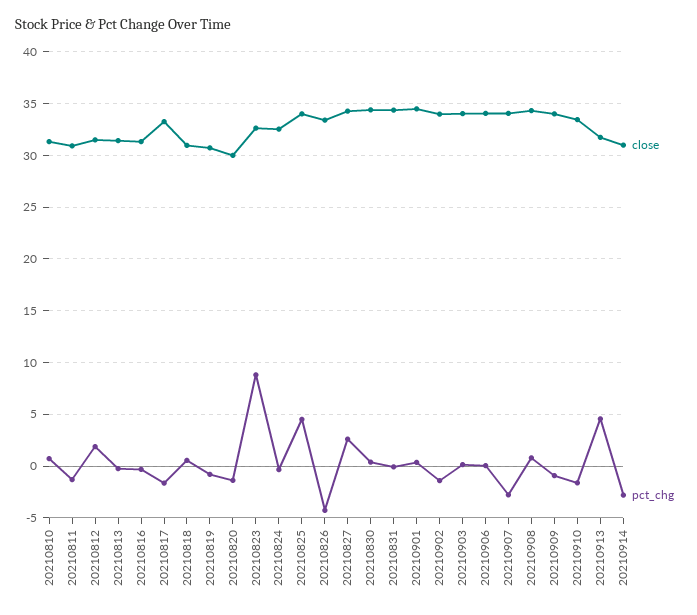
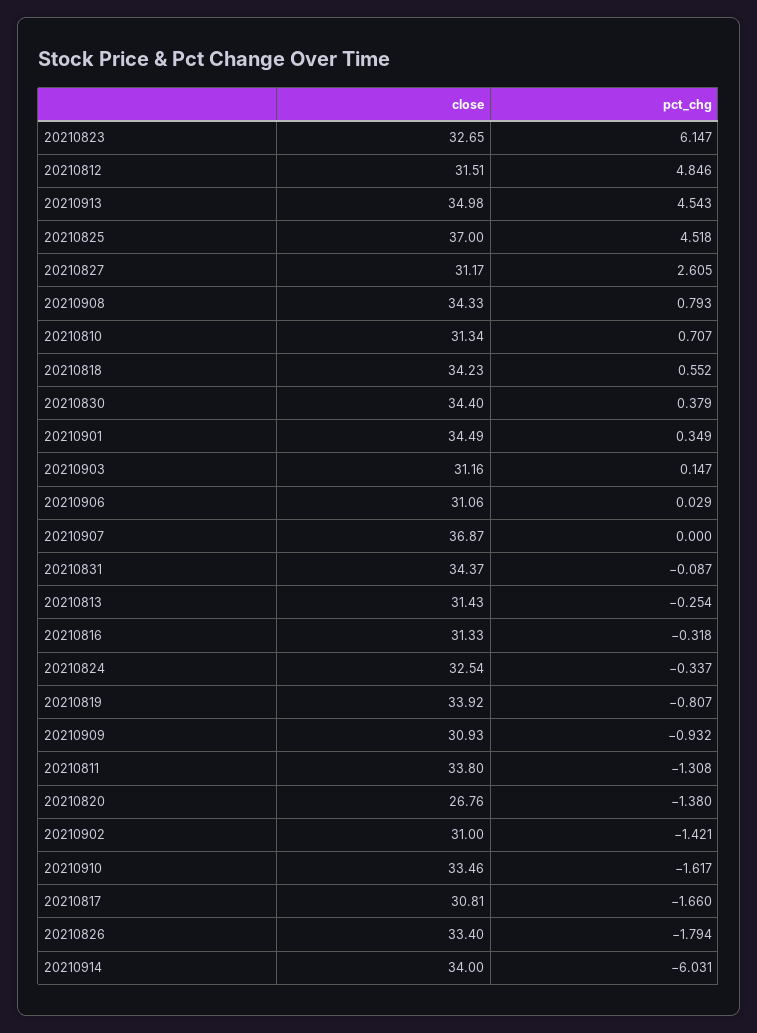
close, 20210811: 31 -> 33.8
pct_chg, 20210812: 2 -> 4.846
close, 20210817: 33 -> 30.81
close, 20210818: 31 -> 34.23
close, 20210819: 31 -> 33.92
close, 20210820: 30 -> 26.76
pct_chg, 20210823: 9 -> 6.147
close, 20210825: 34 -> 37
pct_chg, 20210826: -4 -> -1.794
close, 20210827: 34 -> 31.17
close, 20210902: 34 -> 31
close, 20210903: 34 -> 31.16
close, 20210906: 34 -> 31.06
close, 20210907: 34 -> 36.87
pct_chg, 20210907: -3 -> 0
close, 20210909: 34 -> 30.93
close, 20210913: 32 -> 34.98
close, 20210914: 31 -> 34
pct_chg, 20210914: -3 -> -6.031

